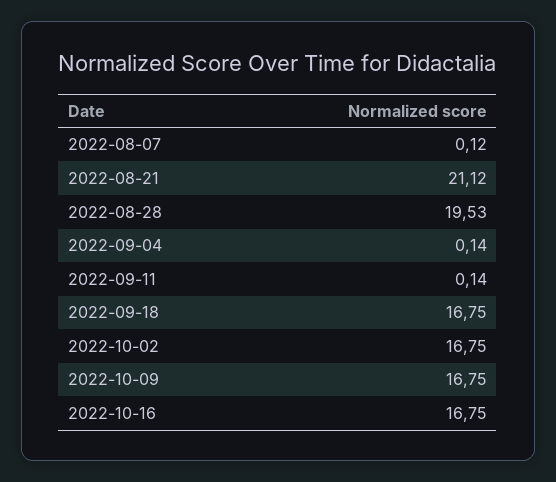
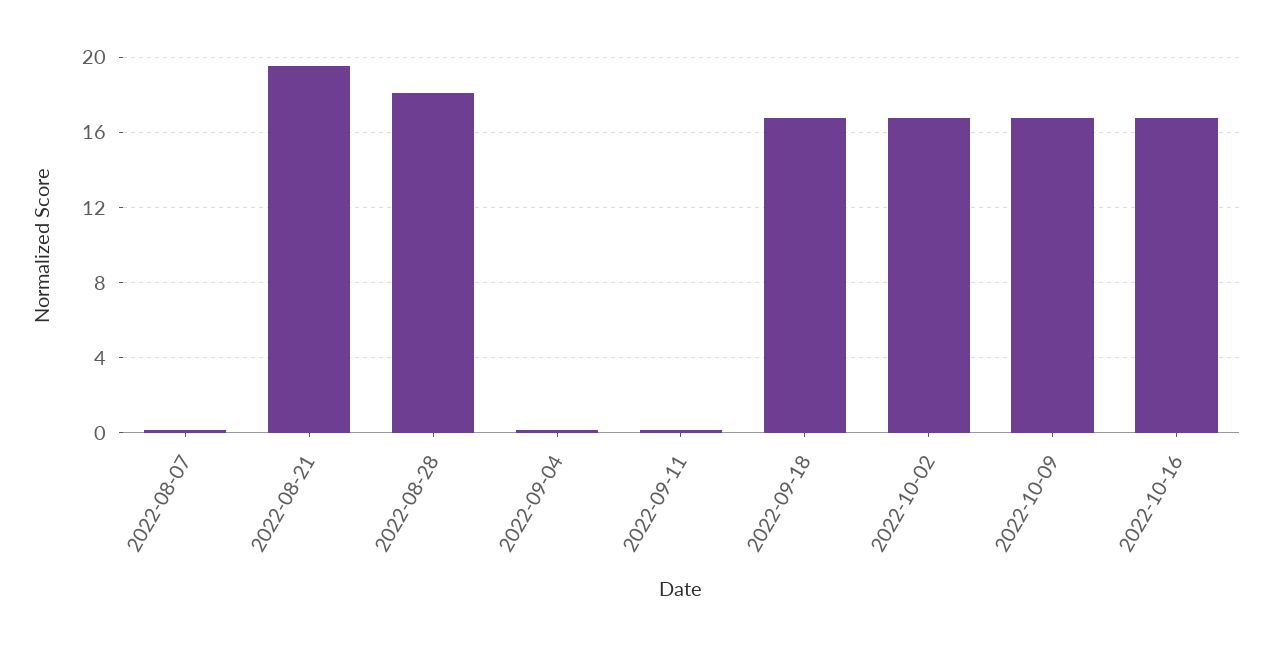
2022-08-21: 21.12 -> 19.5
2022-08-28: 19.53 -> 18

